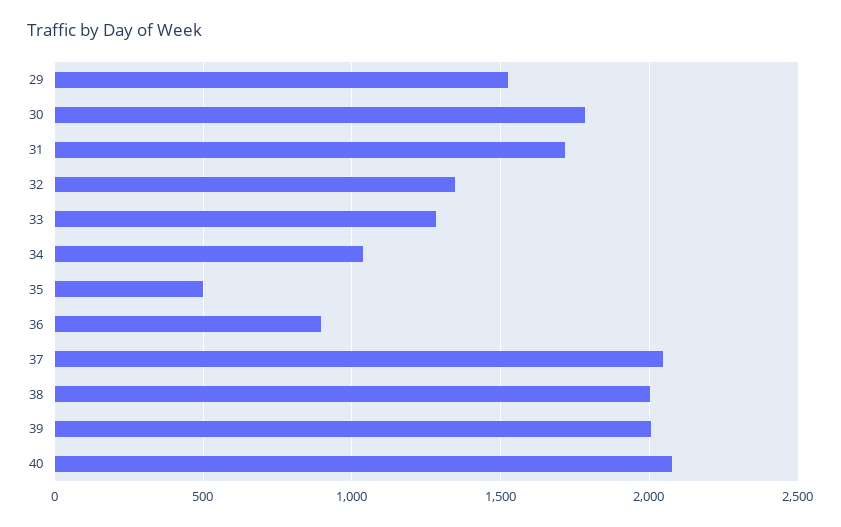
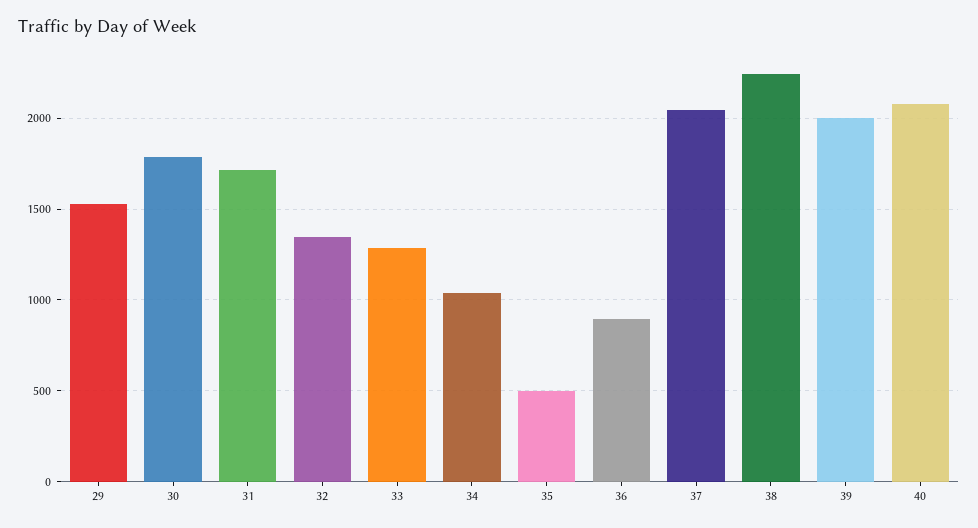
38: 2000 -> 2250

